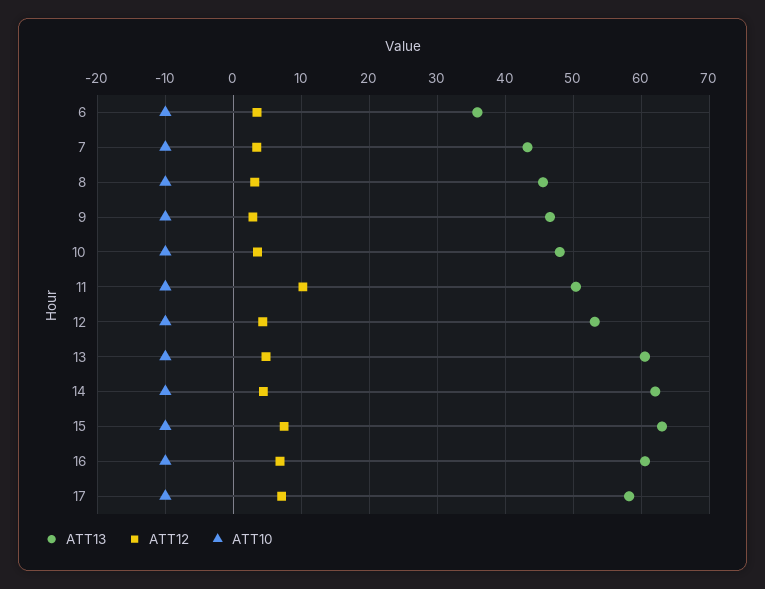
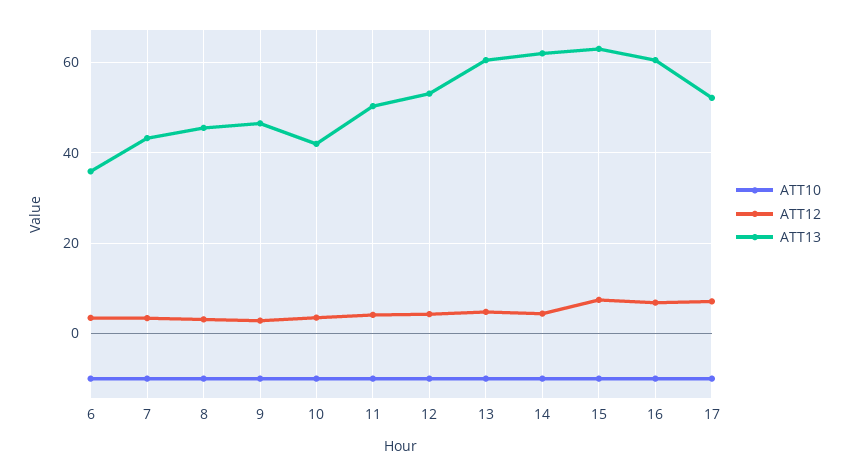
ATT13, 10: 48 -> 42
ATT12, 11: 10 -> 4
ATT13, 17: 58 -> 52

